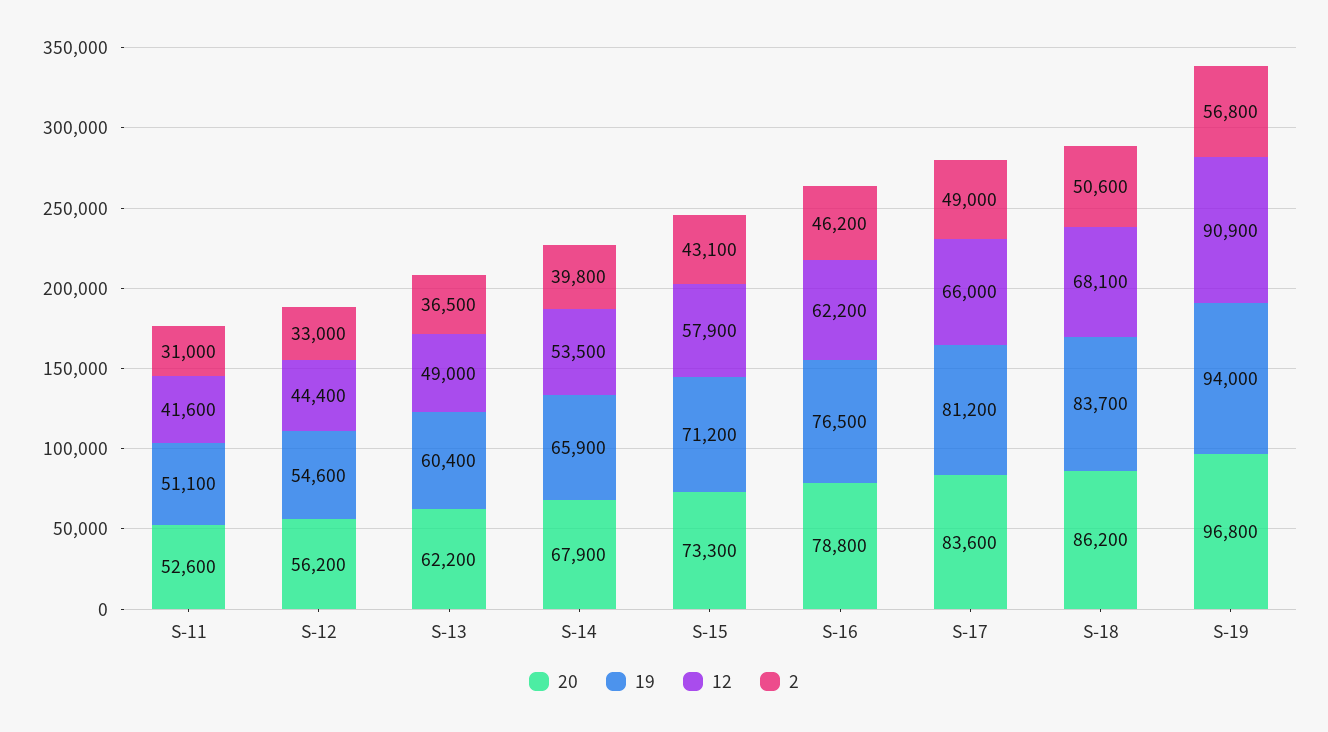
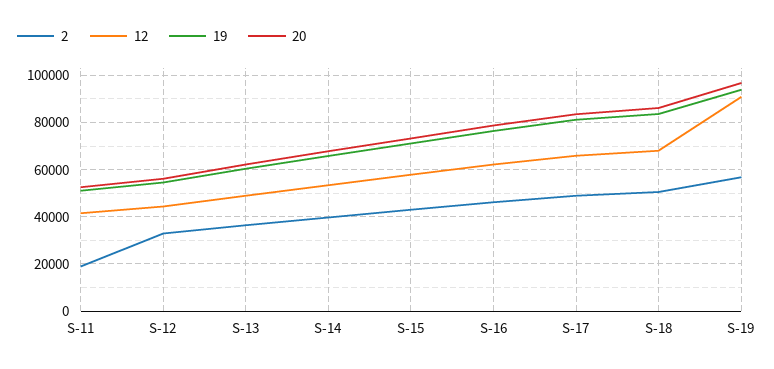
2, S-11: 31000 -> 20000

